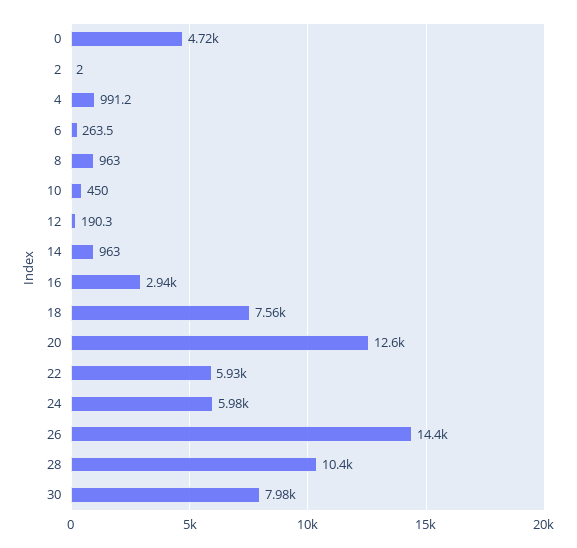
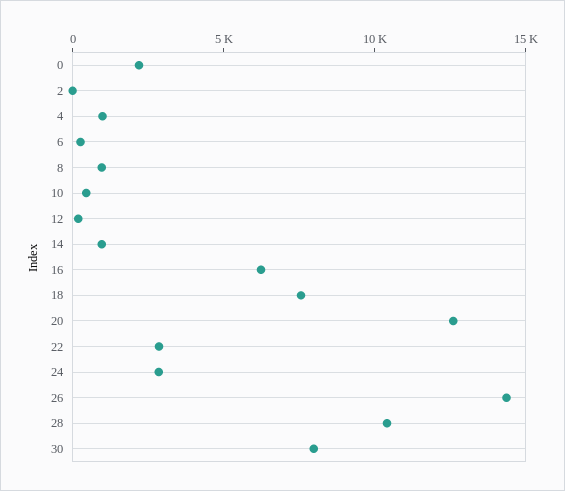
0: 4720 -> 2000
16: 2940 -> 6000
22: 5930 -> 3000
24: 5980 -> 3000

